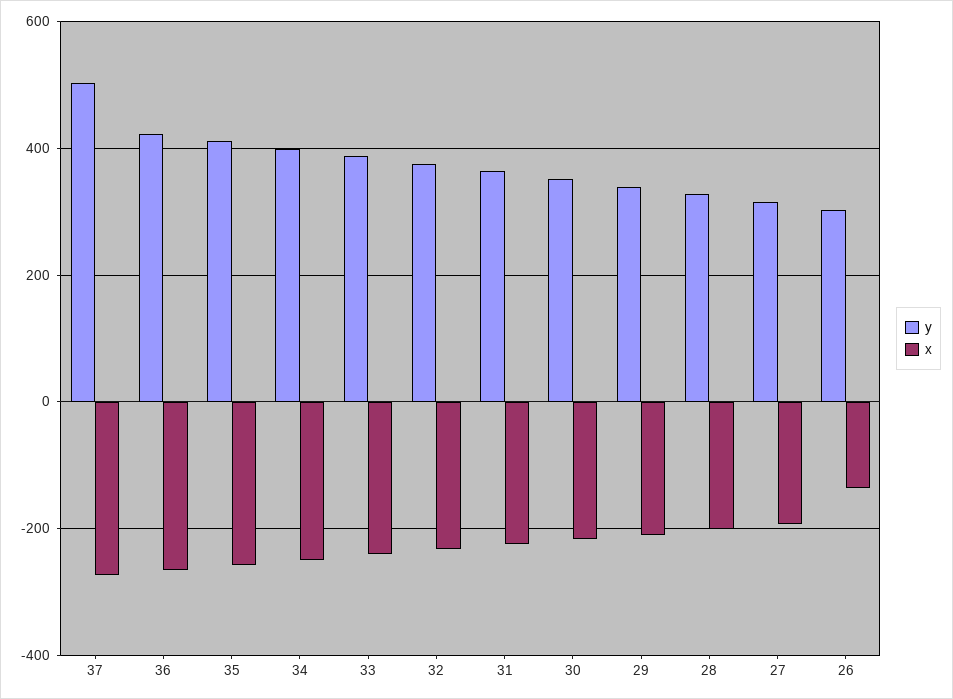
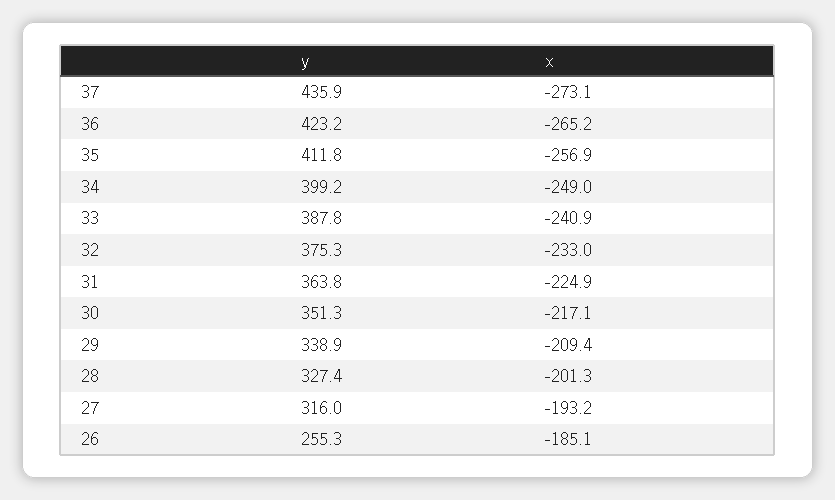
y, 37: 500 -> 435.9
y, 26: 300 -> 255.3
x, 26: -140 -> -185.1

